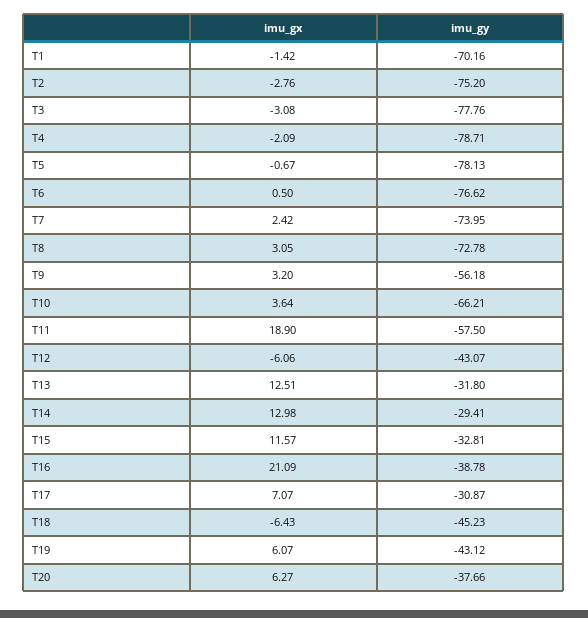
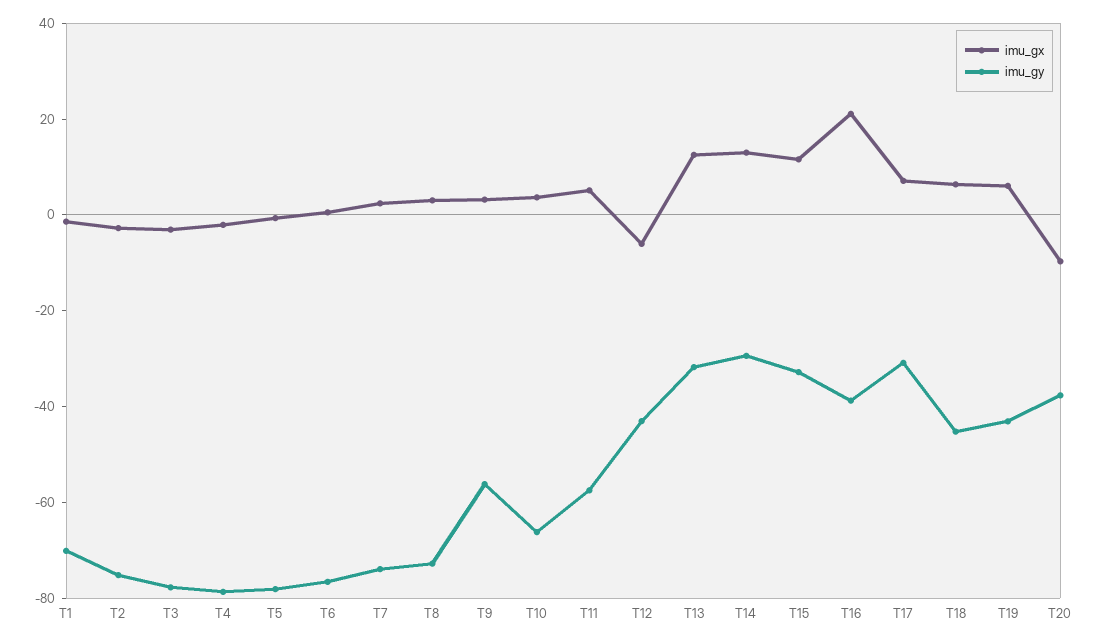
imu_gx, T11: 18.9 -> 5
imu_gx, T18: -6.43 -> 5
imu_gx, T20: 6.27 -> -10

